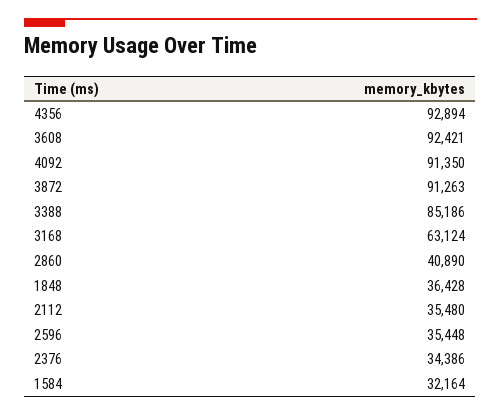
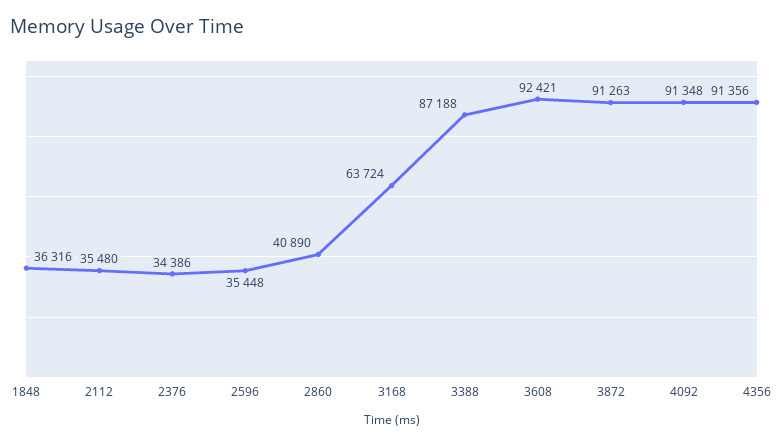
4356: 92894 -> 91356
4092: 91350 -> 91348
3388: 85186 -> 87188
3168: 63124 -> 63724
1848: 36428 -> 36316
1584: 32164 -> none

